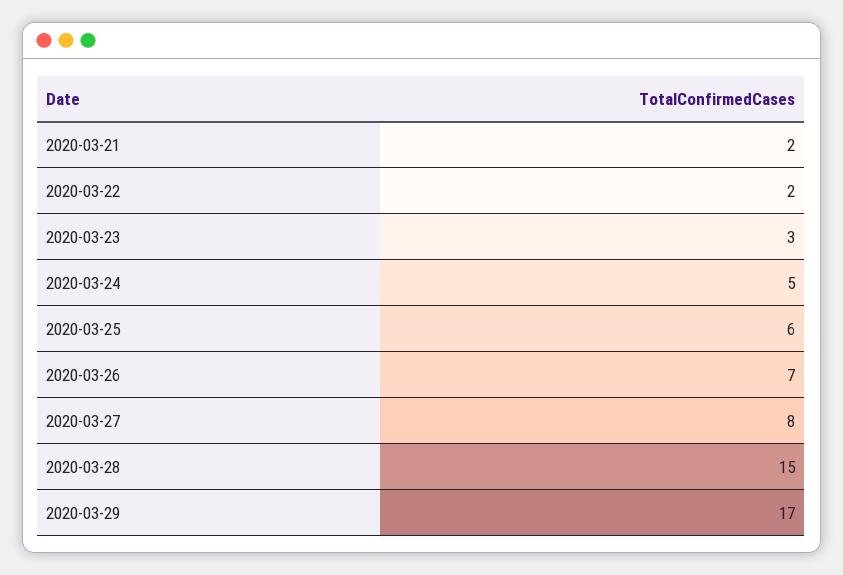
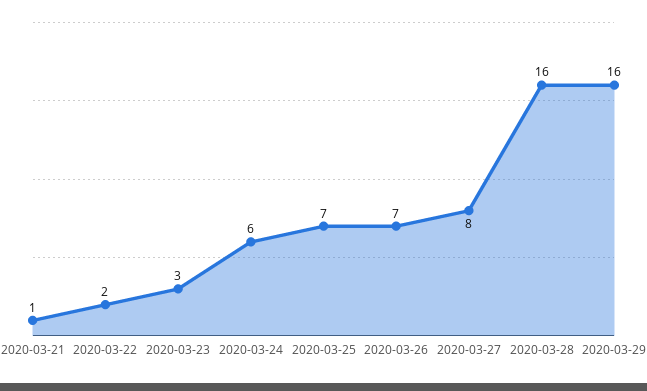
2020-03-21: 2 -> 1
2020-03-24: 5 -> 6
2020-03-25: 6 -> 7
2020-03-28: 15 -> 16
2020-03-29: 17 -> 16

